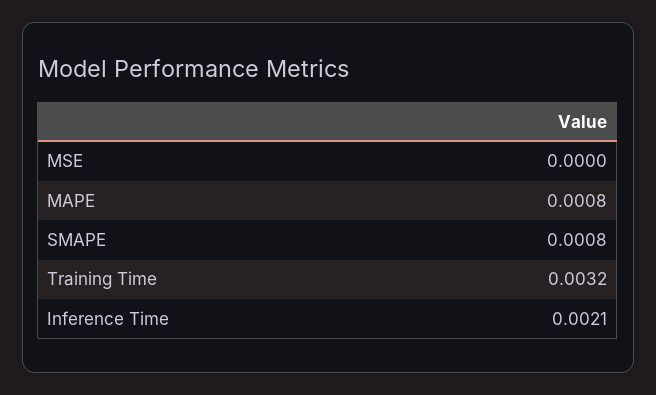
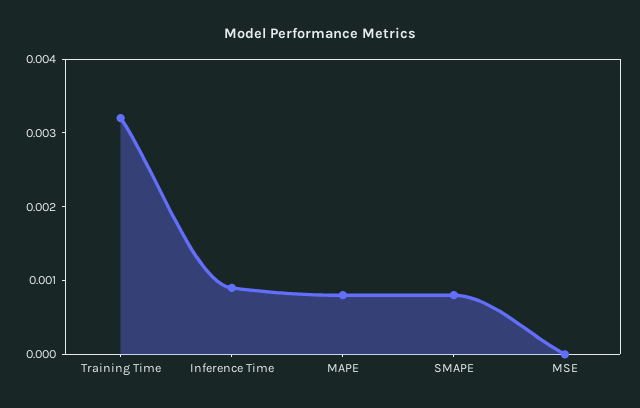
Inference Time: 0.0021 -> 0.001

